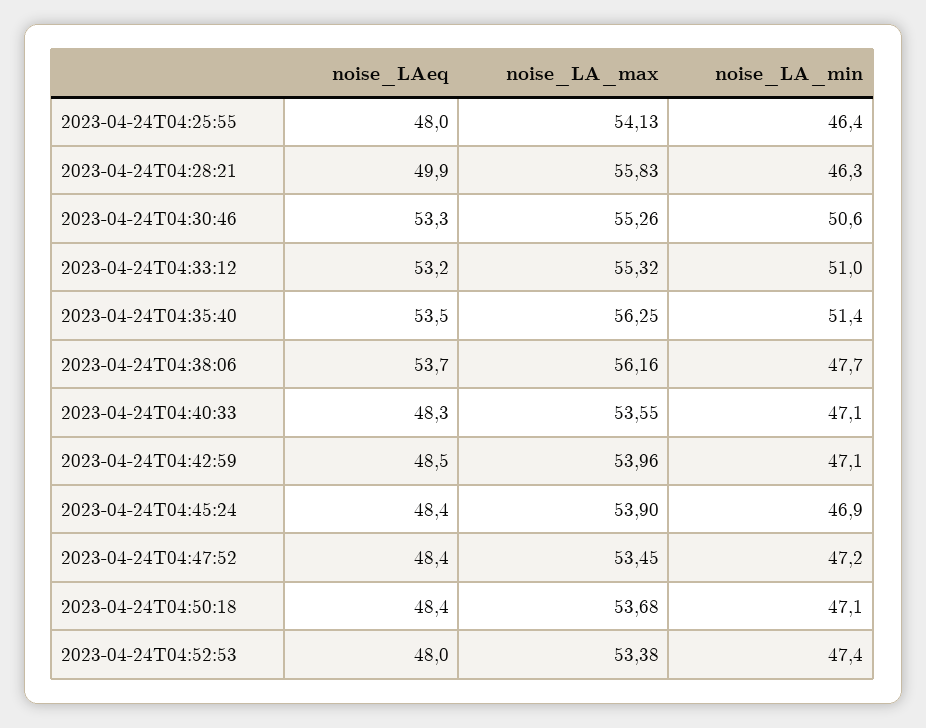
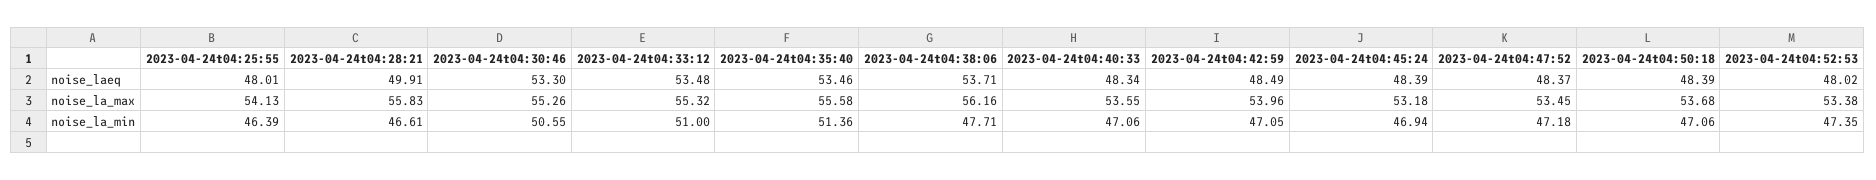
noise_LA_min, 2023-04-24T04:28:21: 46.3 -> 46.61
noise_LAeq, 2023-04-24T04:33:12: 53.2 -> 53.48
noise_LA_max, 2023-04-24T04:35:40: 56.25 -> 55.58
noise_LA_max, 2023-04-24T04:45:24: 53.9 -> 53.18

